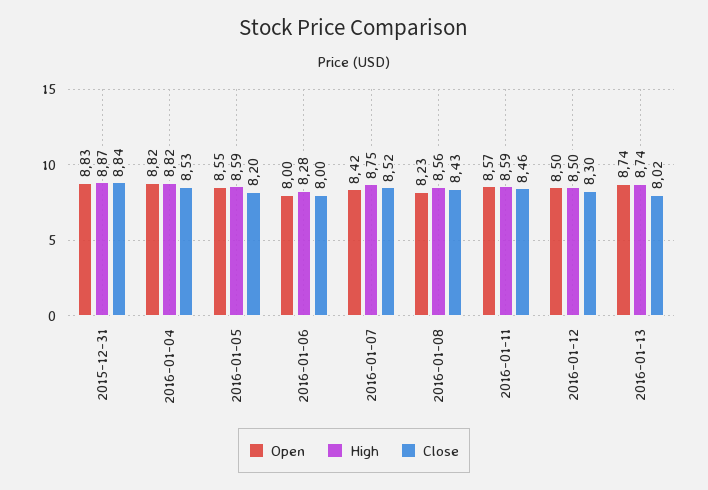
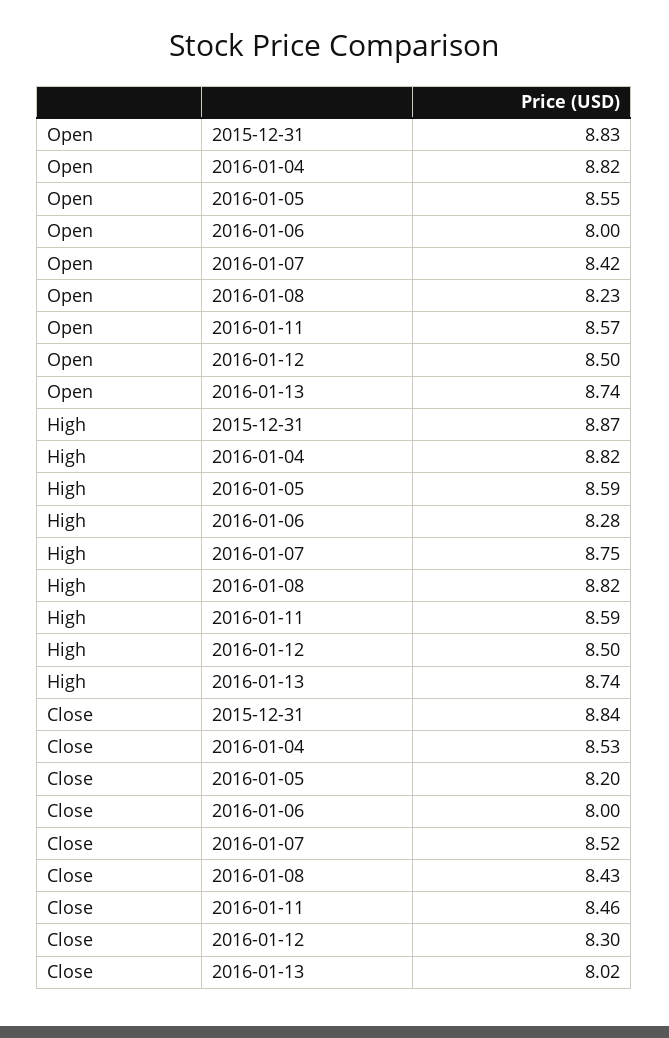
High, 2016-01-08: 8.56 -> 8.82

